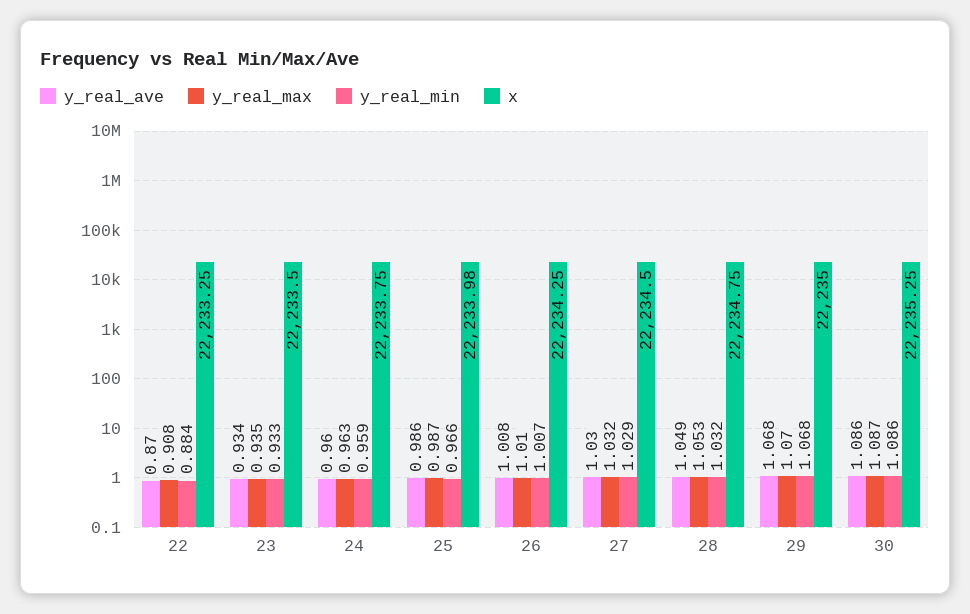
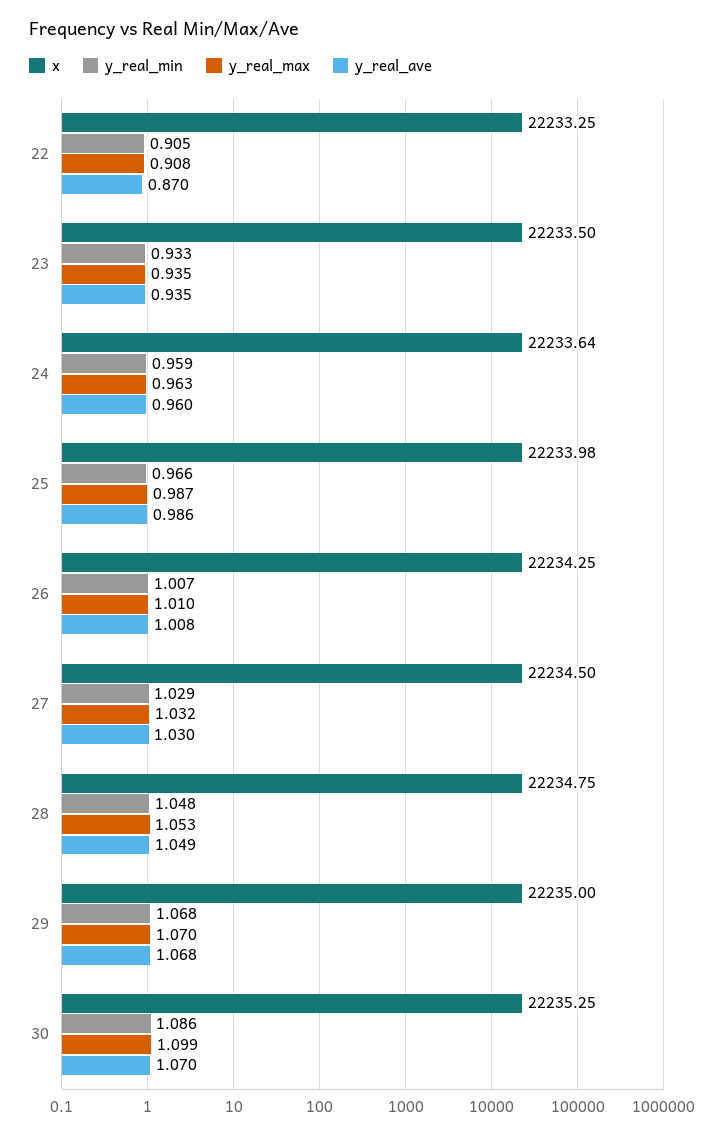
y_real_min, 22: 0.884 -> 0.905
y_real_ave, 23: 0.934 -> 0.935
x, 24: 22233.75 -> 22233.64
y_real_min, 28: 1.032 -> 1.048
y_real_ave, 30: 1.086 -> 1.07
y_real_max, 30: 1.087 -> 1.099

